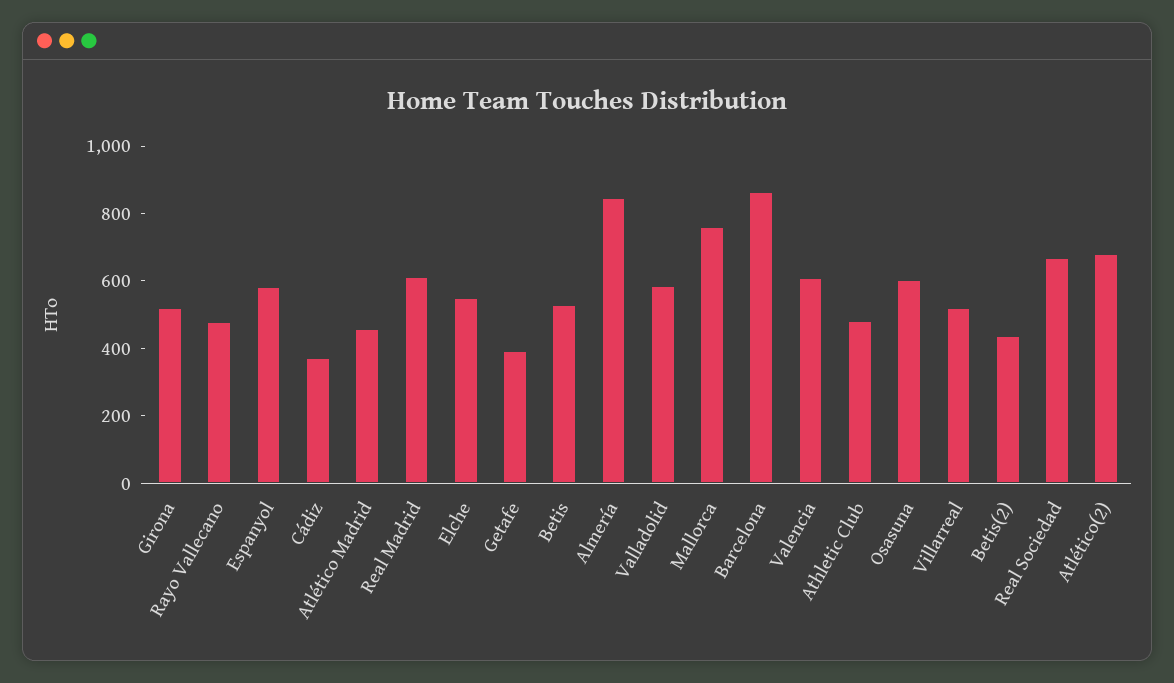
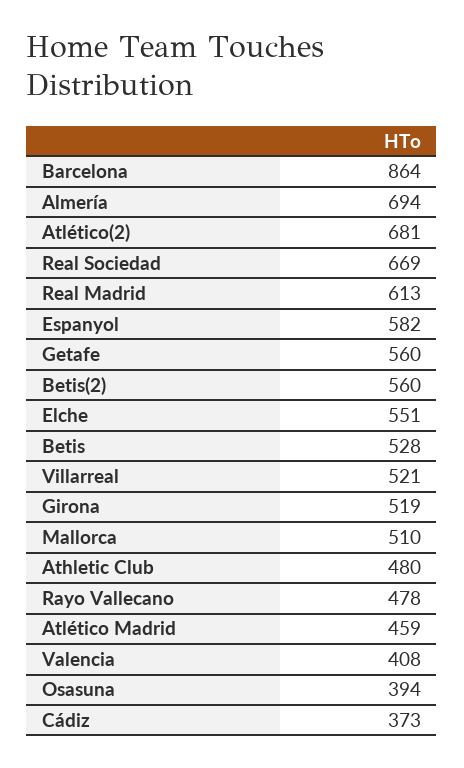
Getafe: 400 -> 560
Almería: 850 -> 694
Valladolid: 600 -> none
Mallorca: 750 -> 510
Valencia: 600 -> 408
Osasuna: 600 -> 394
Betis(2): 450 -> 560

